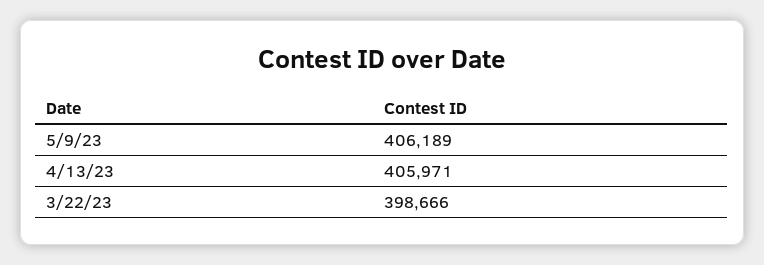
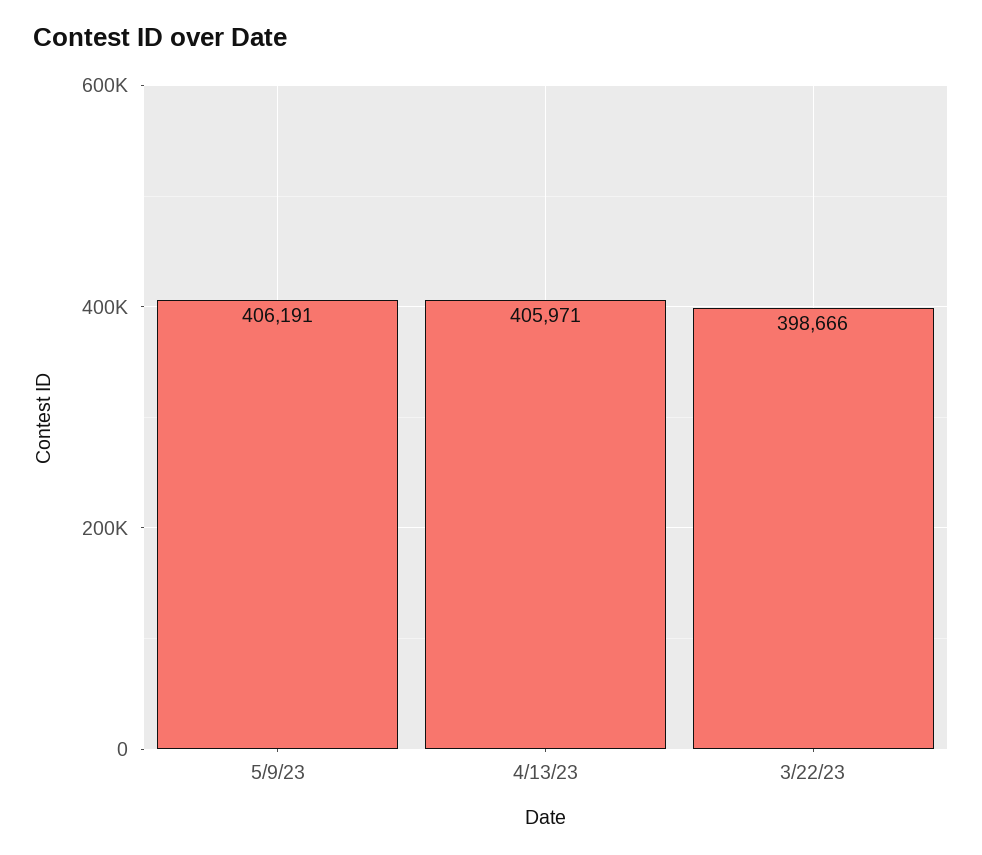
5/9/23: 406189 -> 406191

